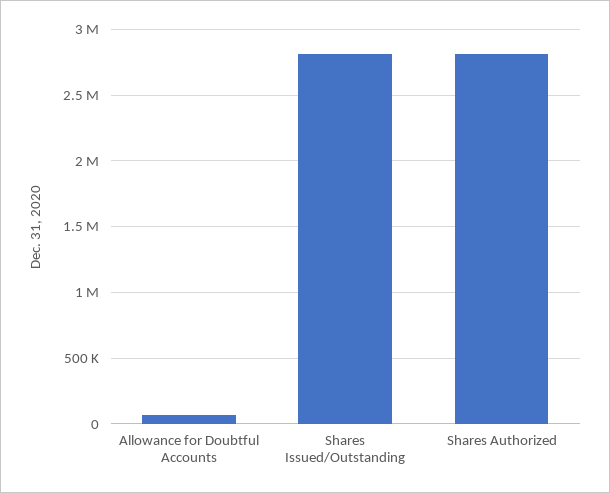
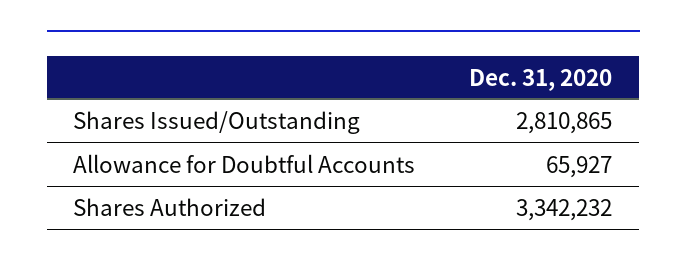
Shares Authorized: 2800000 -> 3342232

